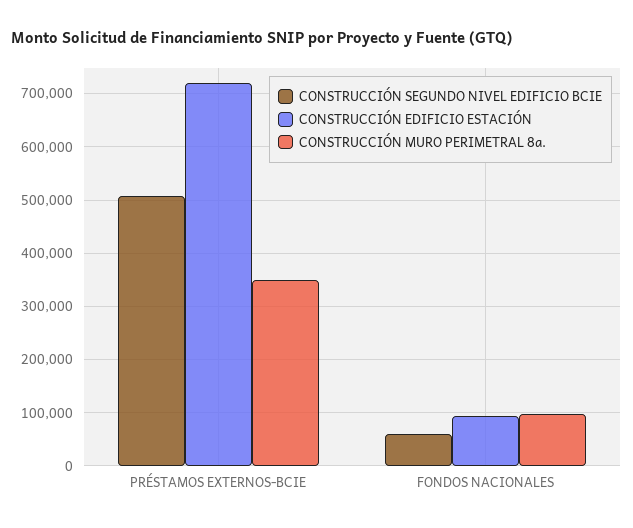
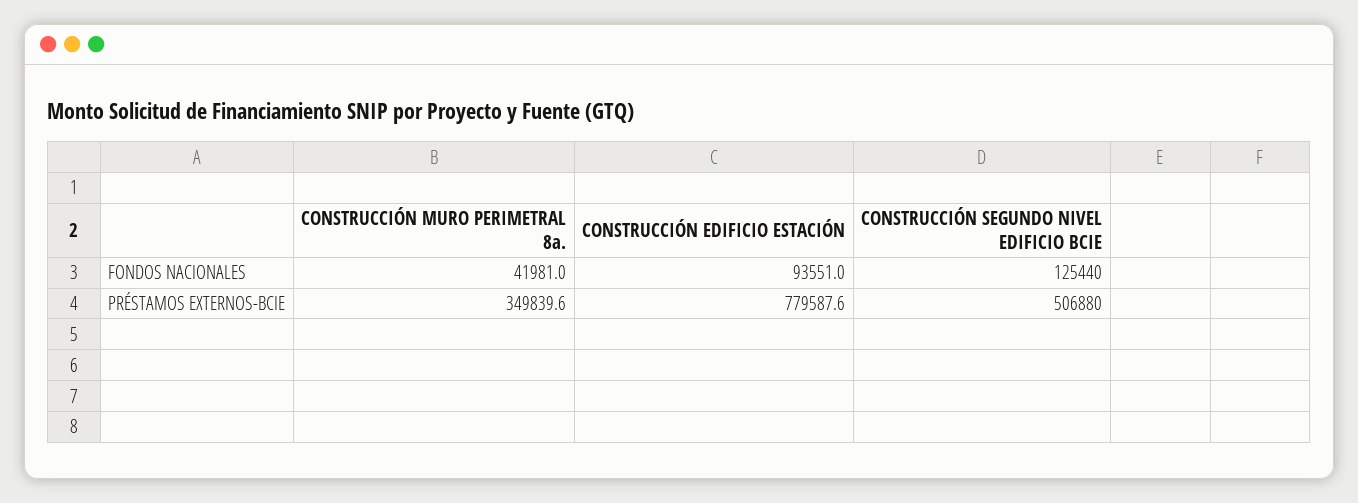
CONSTRUCCIÓN EDIFICIO ESTACIÓN, PRÉSTAMOS EXTERNOS-BCIE: 720000 -> 779587.6
CONSTRUCCIÓN SEGUNDO NIVEL EDIFICIO BCIE, FONDOS NACIONALES: 60000 -> 125440
CONSTRUCCIÓN MURO PERIMETRAL 8a., FONDOS NACIONALES: 100000 -> 41981

